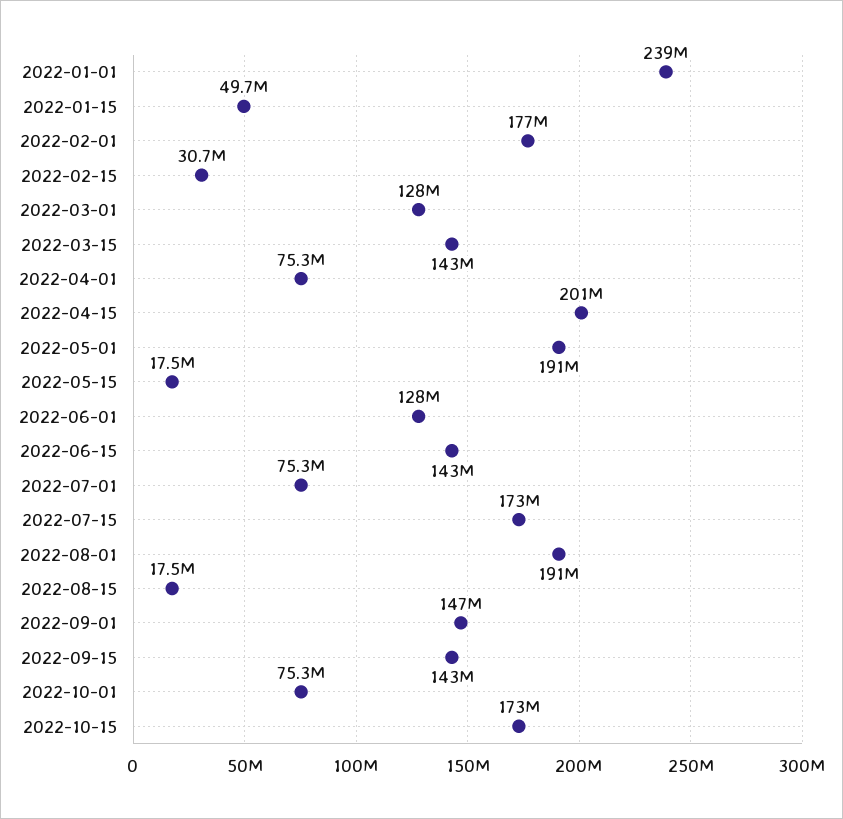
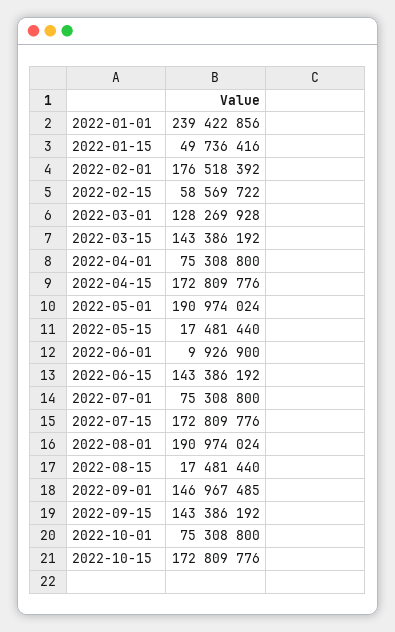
2022-02-15: 30700000 -> 58569722
2022-04-15: 201000000 -> 172809776
2022-06-01: 128000000 -> 9926900

